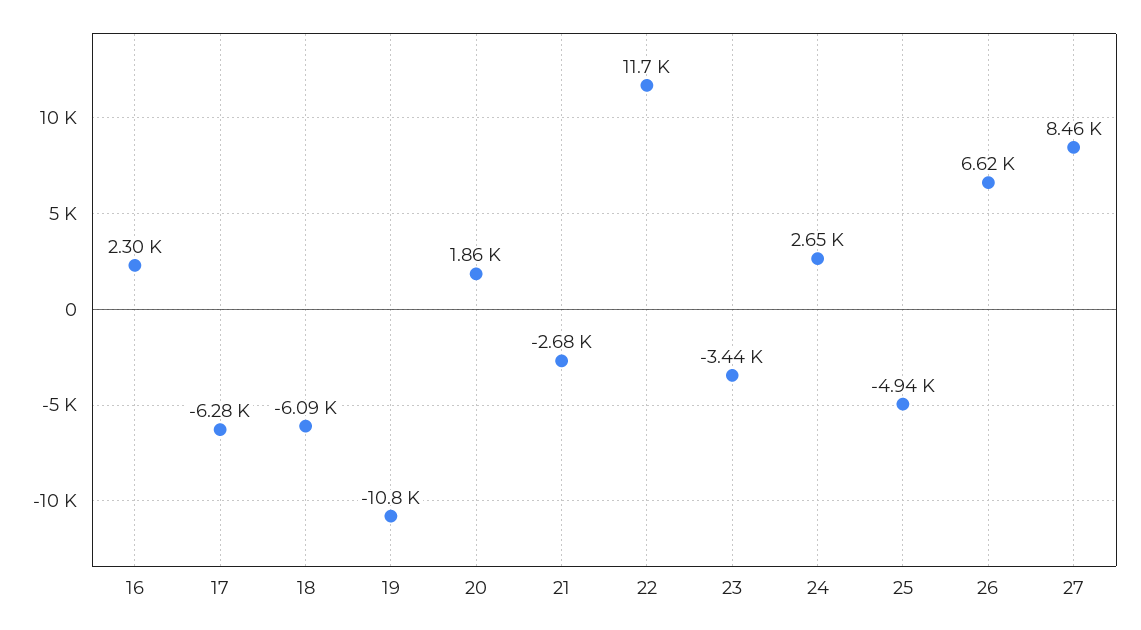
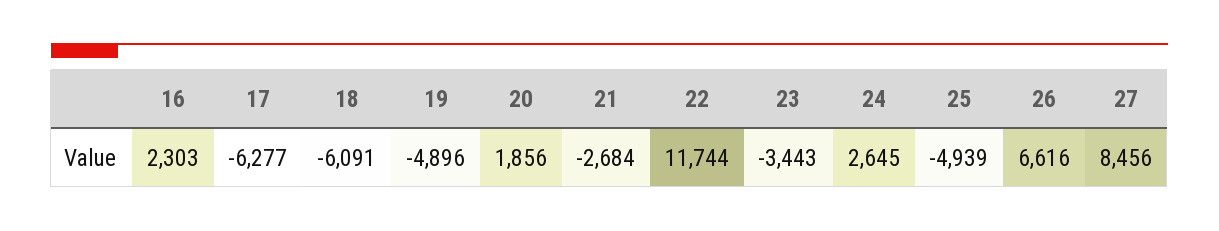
19: -10800 -> -4896

